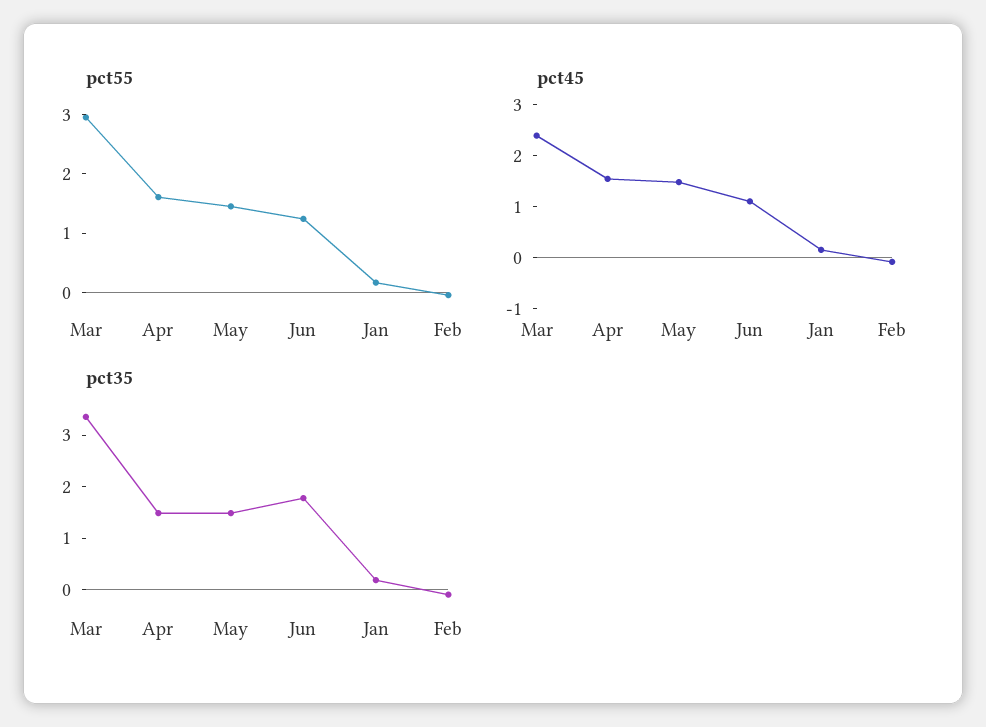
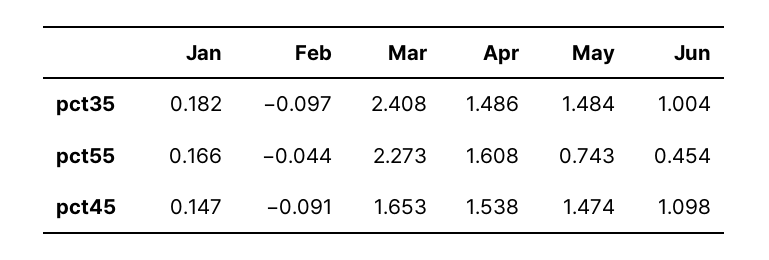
pct55, Mar: 3 -> 2.273
pct55, May: 1.4 -> 0.743
pct55, Jun: 1.2 -> 0.454
pct45, Mar: 2.4 -> 1.653
pct35, Mar: 3.4 -> 2.408
pct35, Jun: 1.8 -> 1.004

